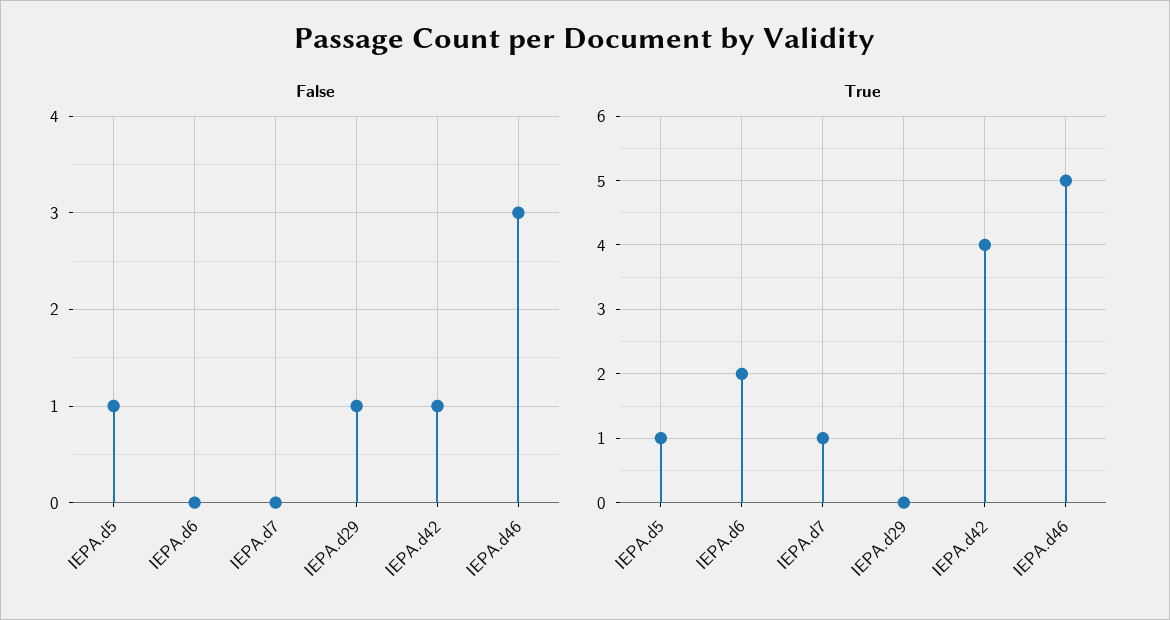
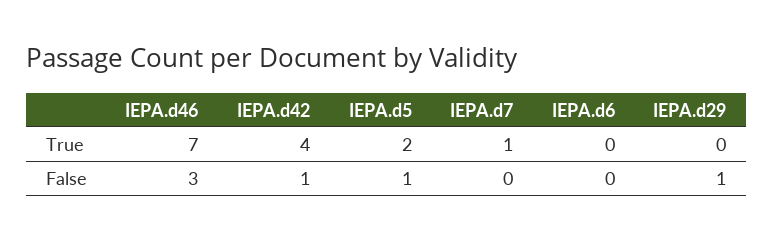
True, IEPA.d5: 1 -> 2
True, IEPA.d6: 2 -> 0
True, IEPA.d46: 5 -> 7

